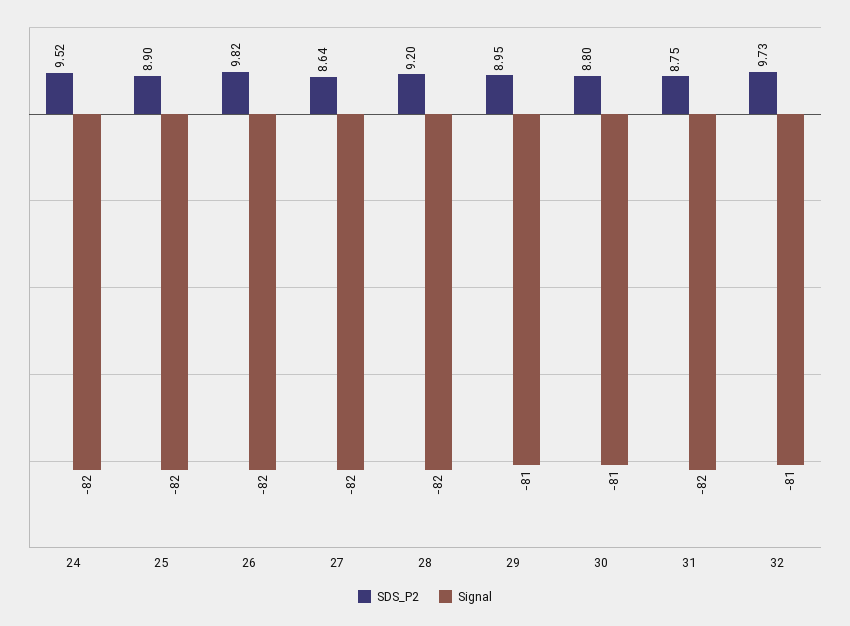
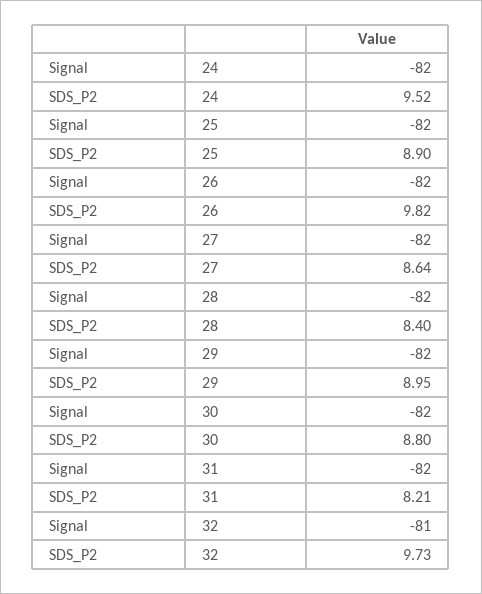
SDS_P2, 28: 9.2 -> 8.4
Signal, 29: -81 -> -82
Signal, 30: -81 -> -82
SDS_P2, 31: 8.75 -> 8.21

